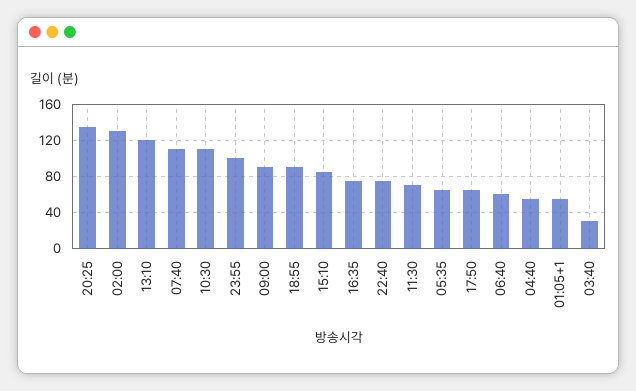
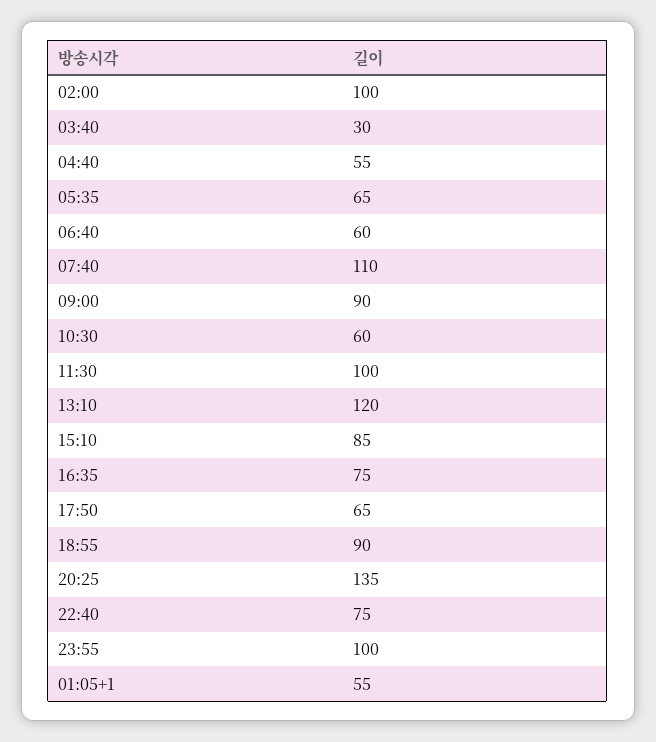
02:00: 130 -> 100
10:30: 110 -> 60
11:30: 70 -> 100

